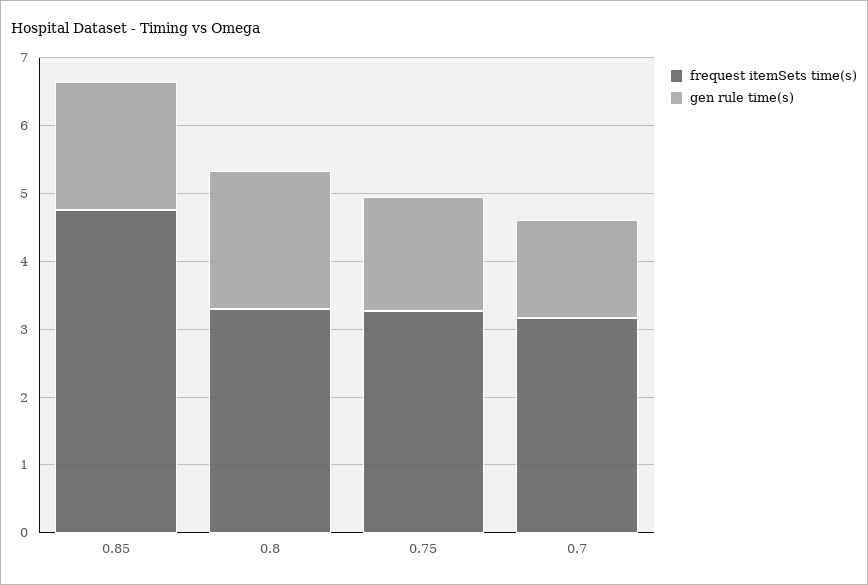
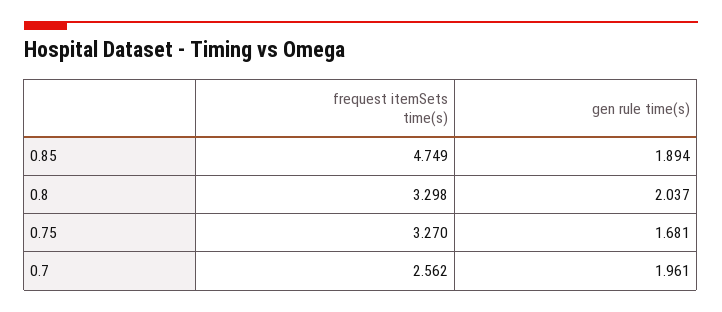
frequest itemSets time(s), 0.7: 3.2 -> 2.562
gen rule time(s), 0.7: 1.4 -> 1.961

